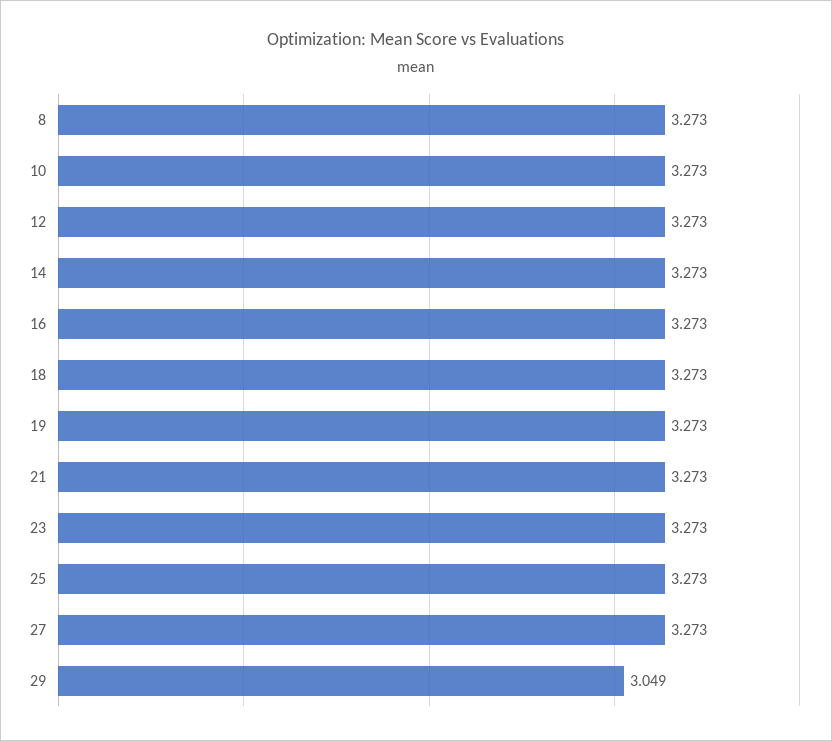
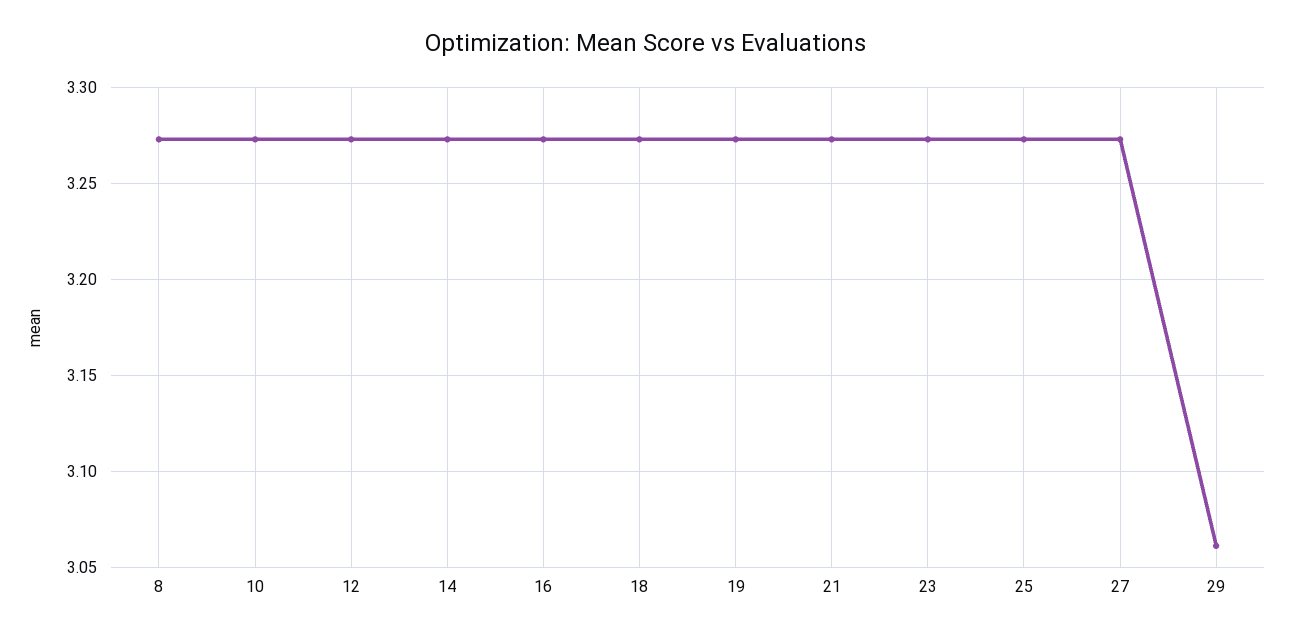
29: 3.049 -> 3.06

